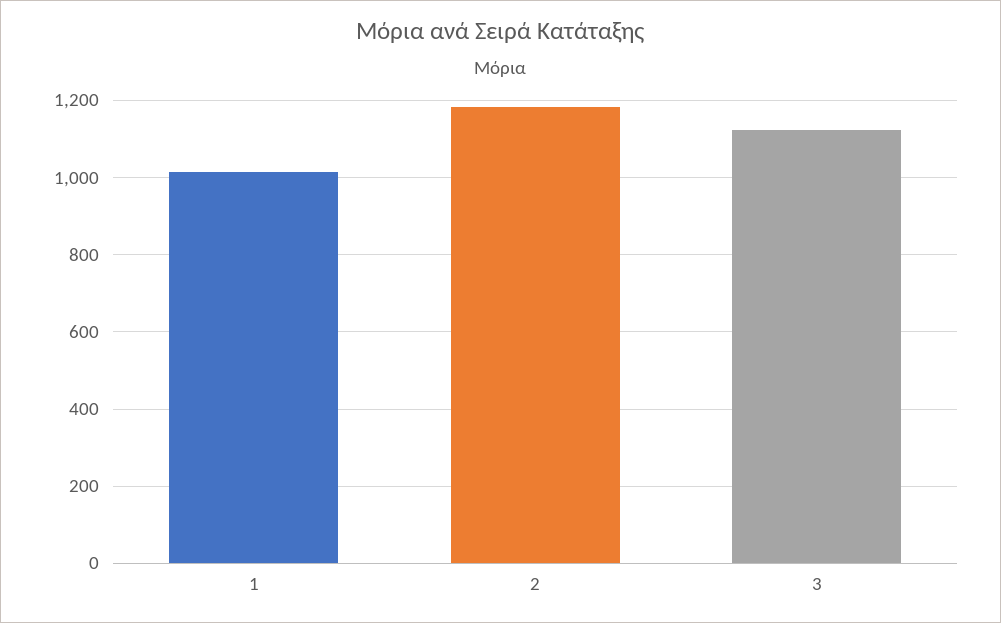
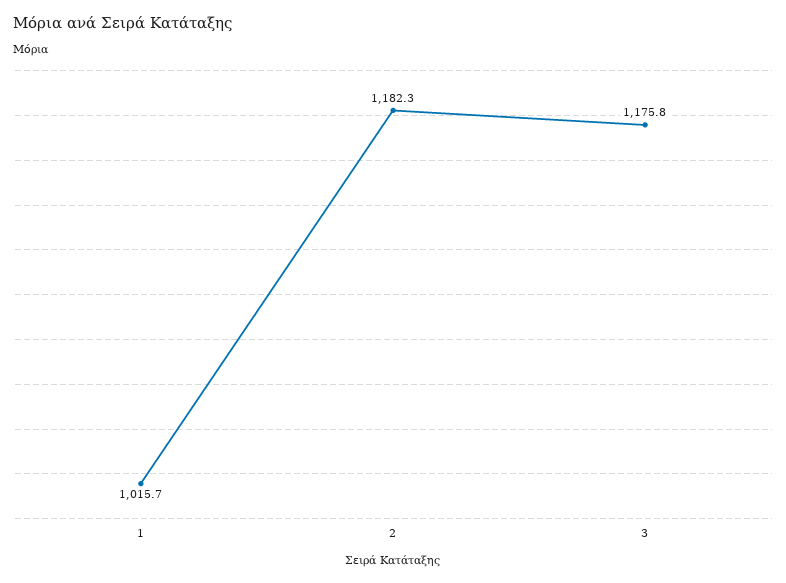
3: 1120 -> 1175.8

